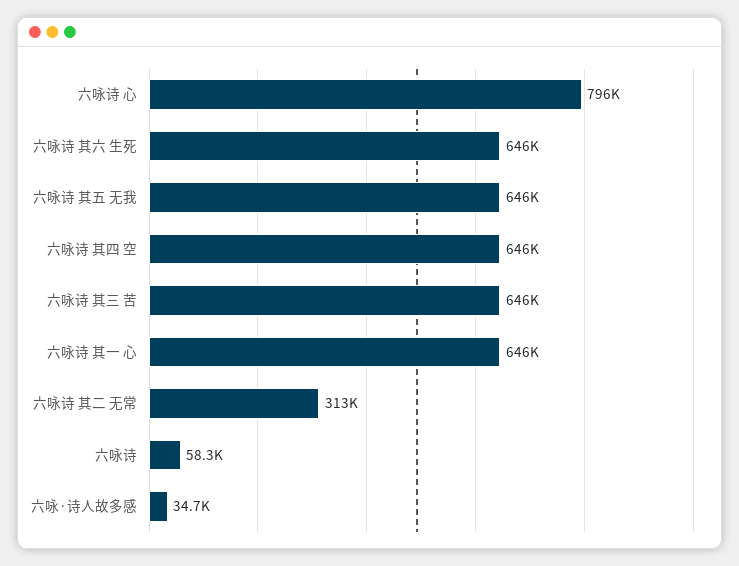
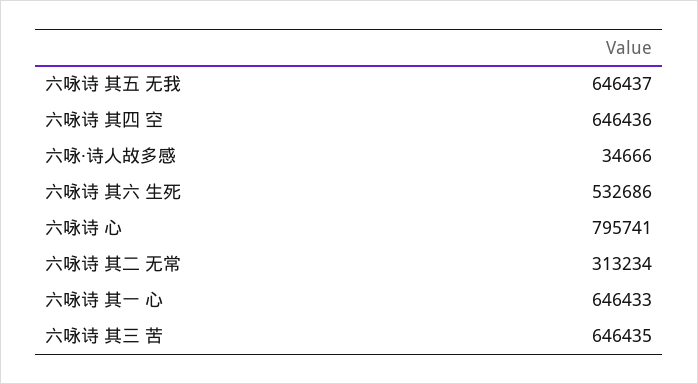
六咏诗 其六 生死: 646000 -> 532686
六咏诗: 58300 -> none

